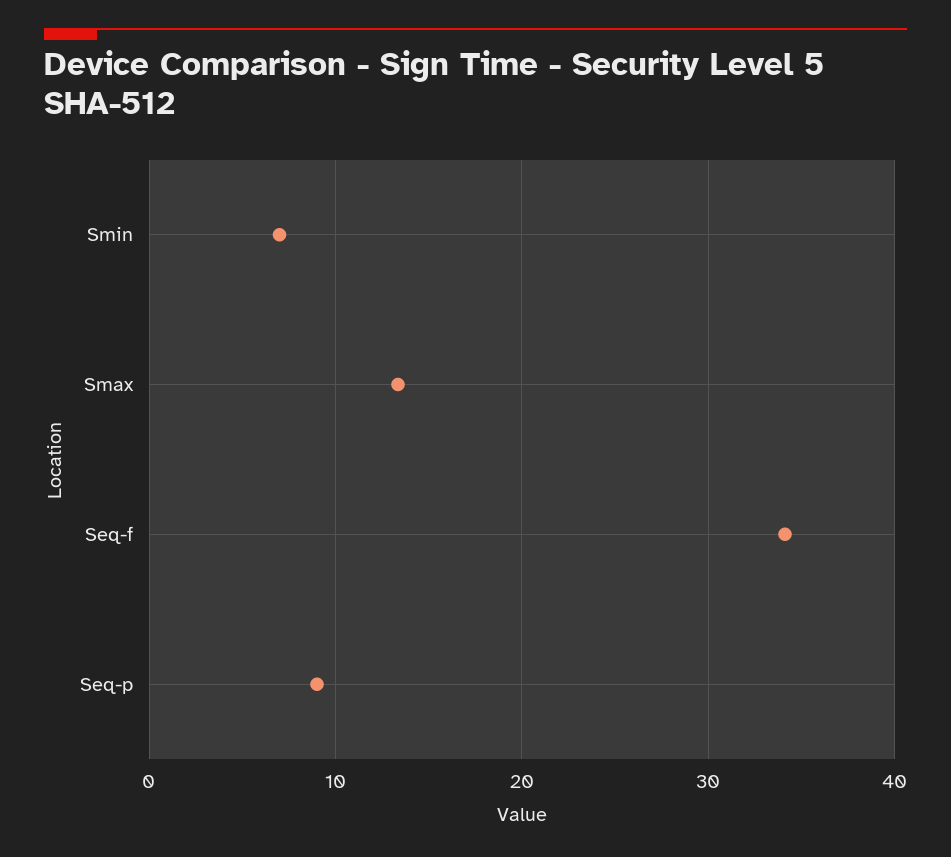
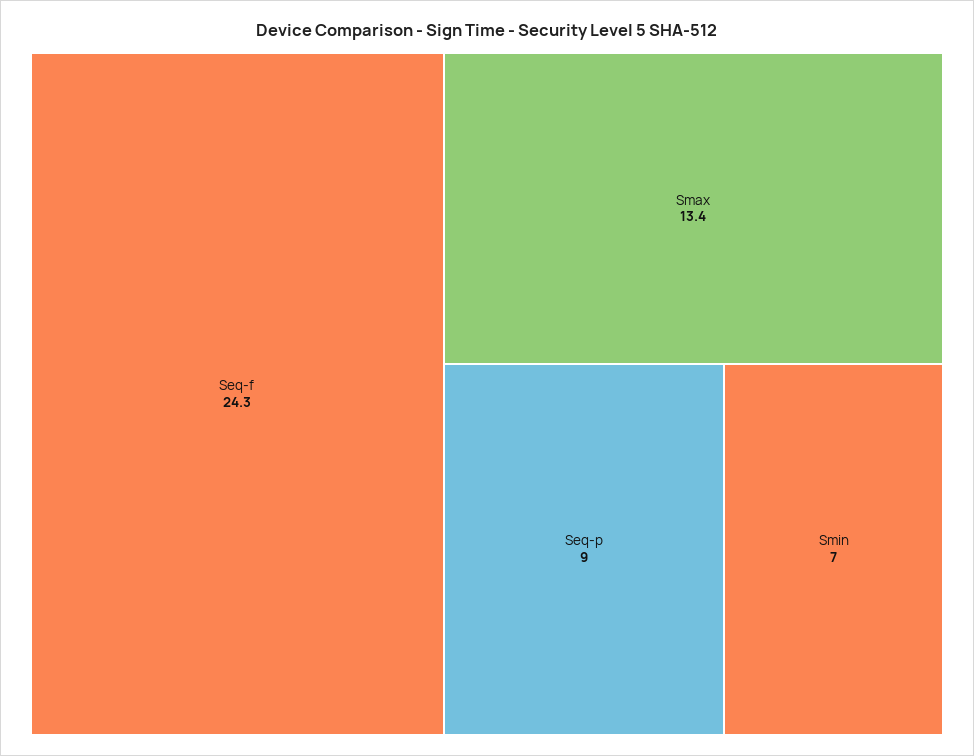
Seq-f: 34 -> 24.3

